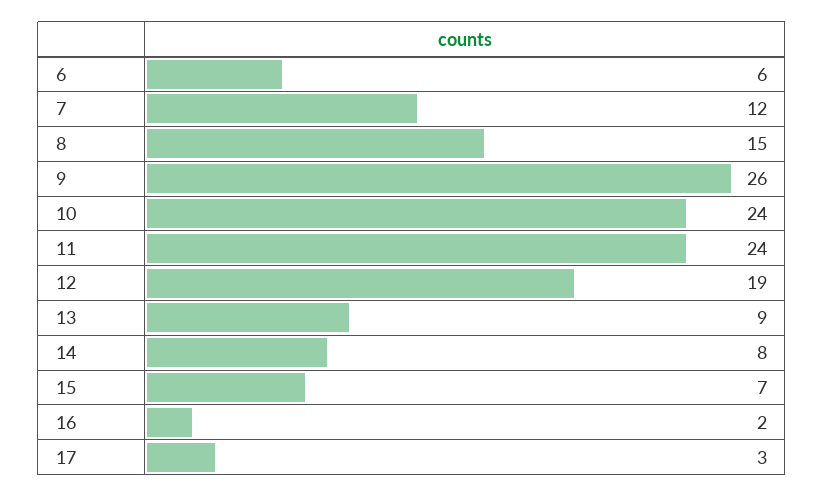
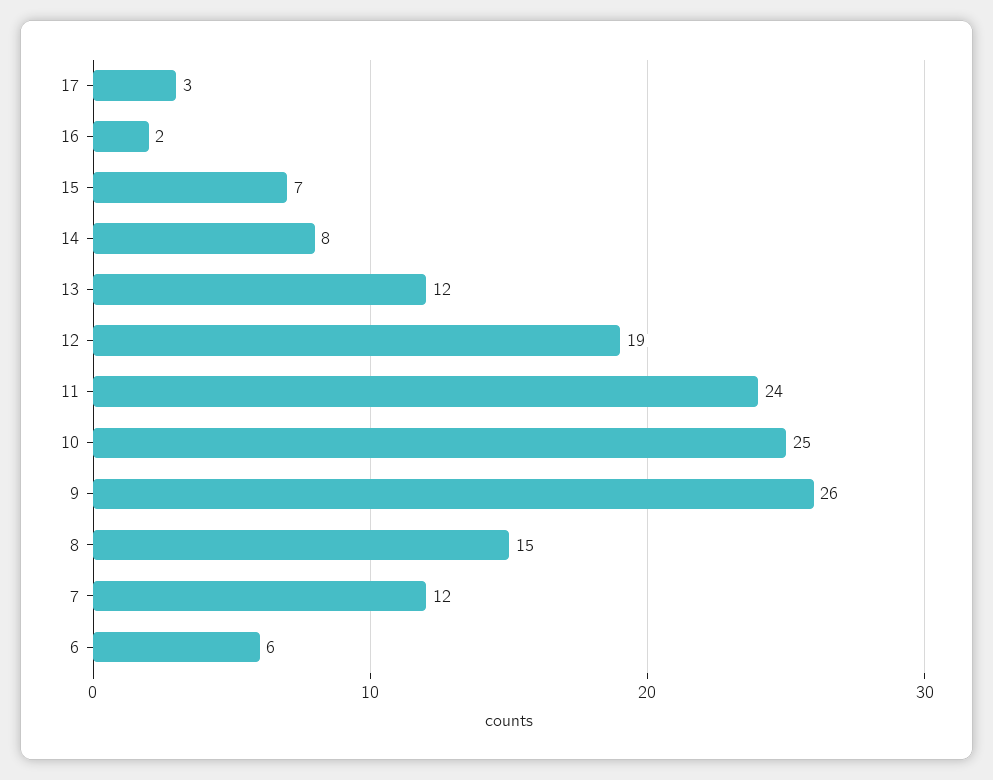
10: 24 -> 25
13: 9 -> 12

